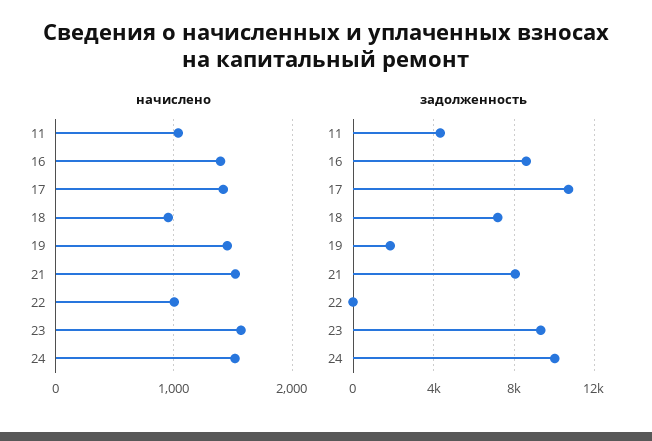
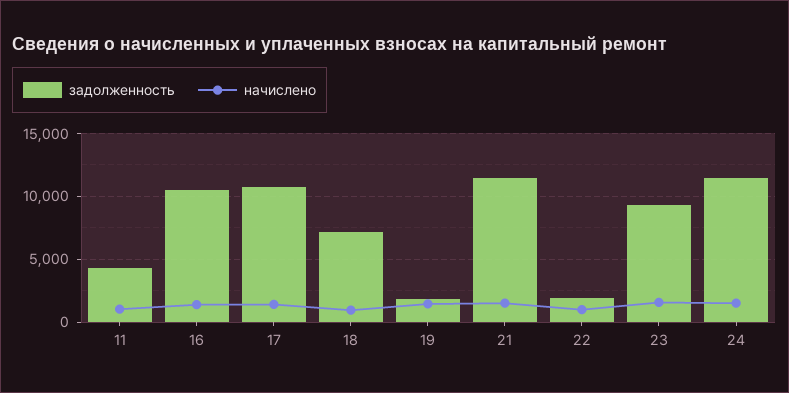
задолженность, 16: 8500 -> 10500
задолженность, 21: 8000 -> 11500
задолженность, 22: 0 -> 2000
задолженность, 24: 10000 -> 11500

